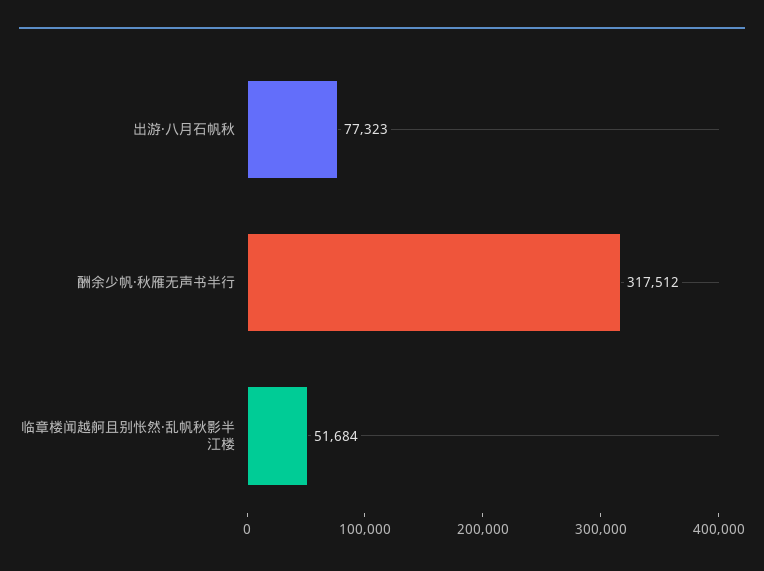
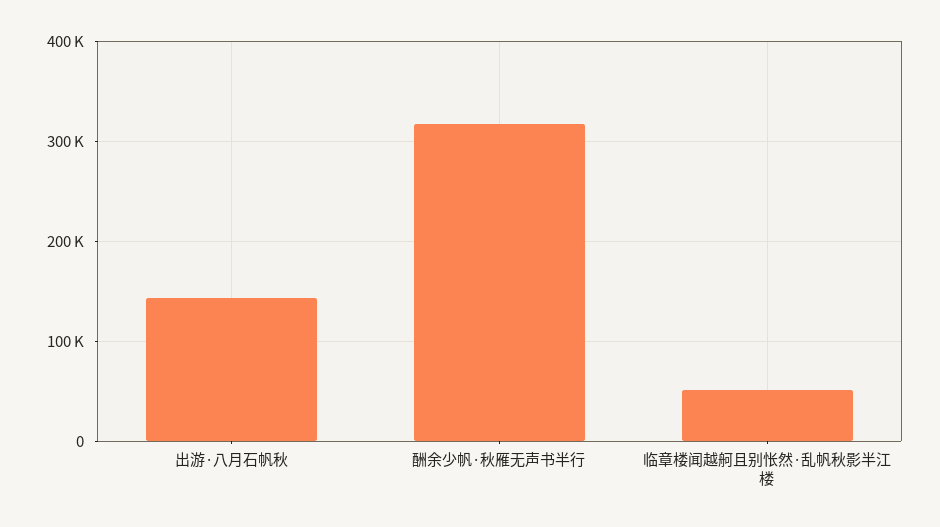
出游·八月石帆秋: 77323 -> 140000

